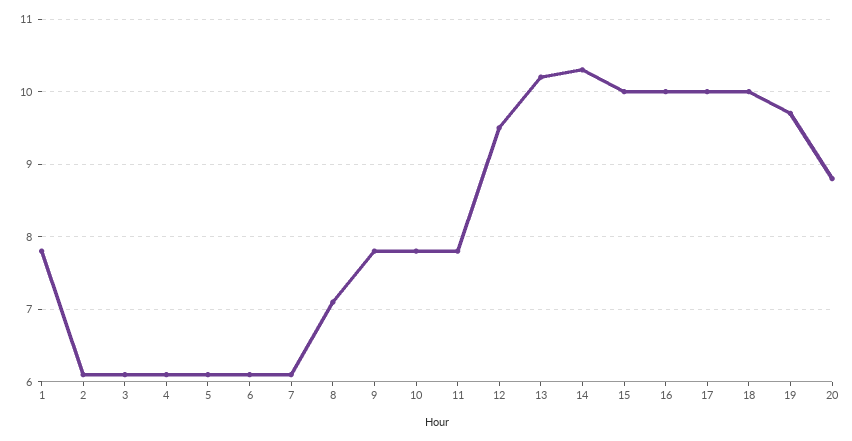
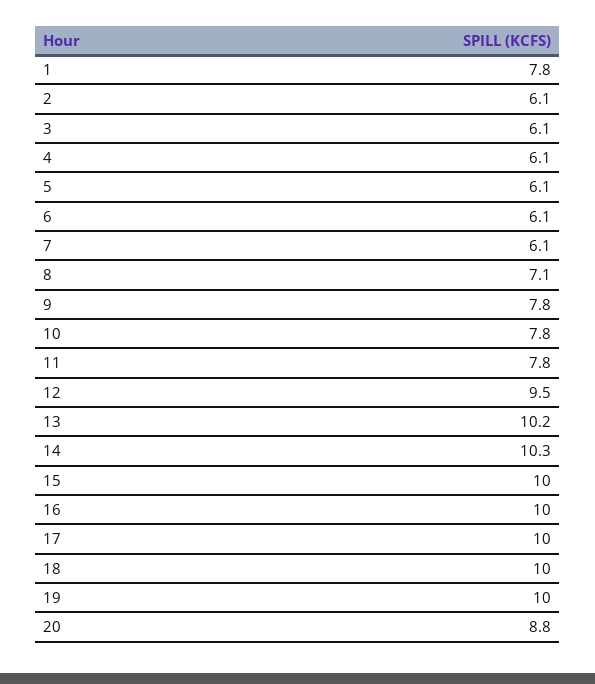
19: 9.7 -> 10

